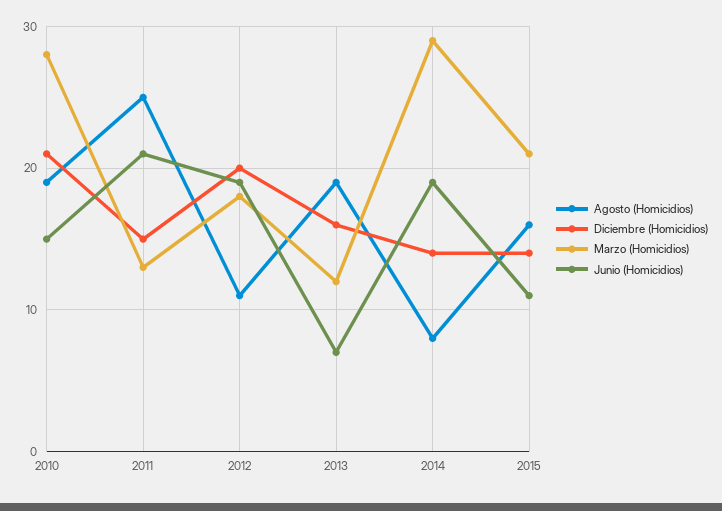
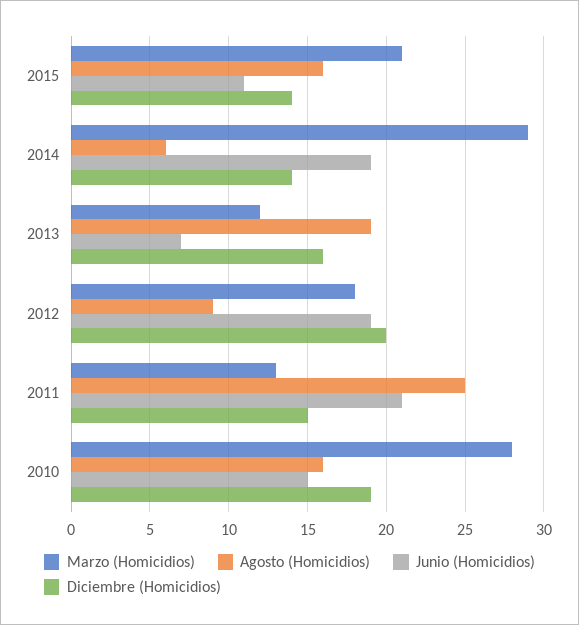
Agosto (Homicidios), 2010: 19 -> 16
Diciembre (Homicidios), 2010: 21 -> 19
Agosto (Homicidios), 2012: 11 -> 9
Agosto (Homicidios), 2014: 8 -> 6

